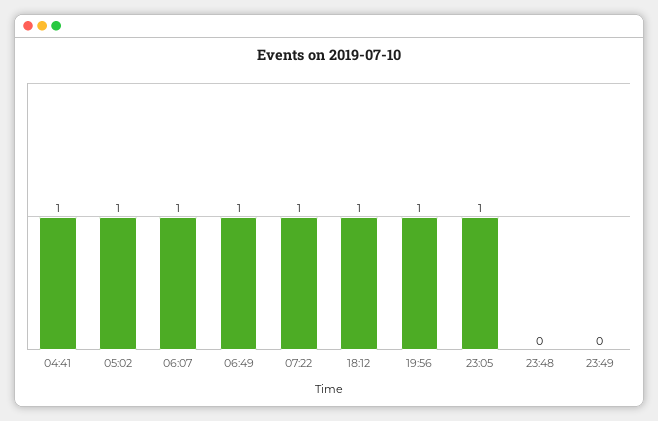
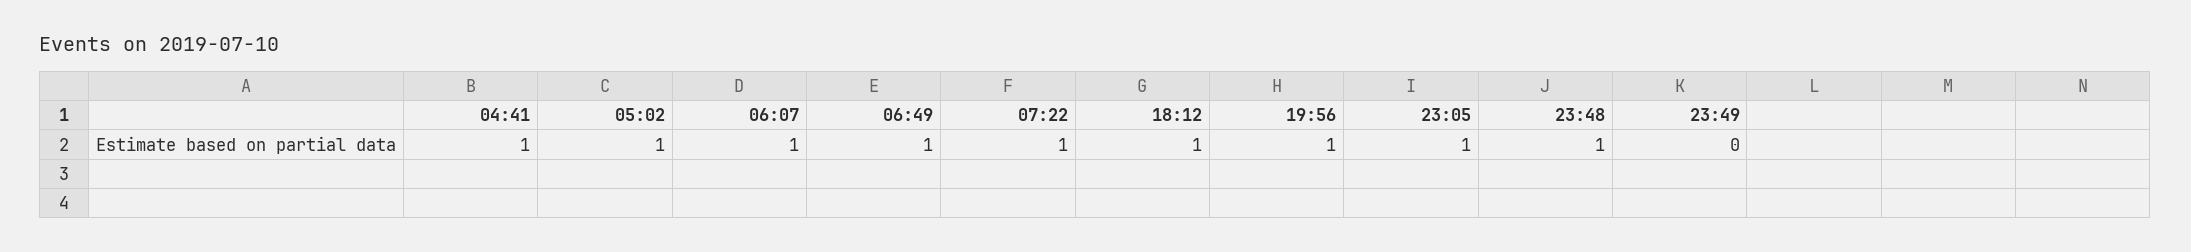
23:48: 0 -> 1

